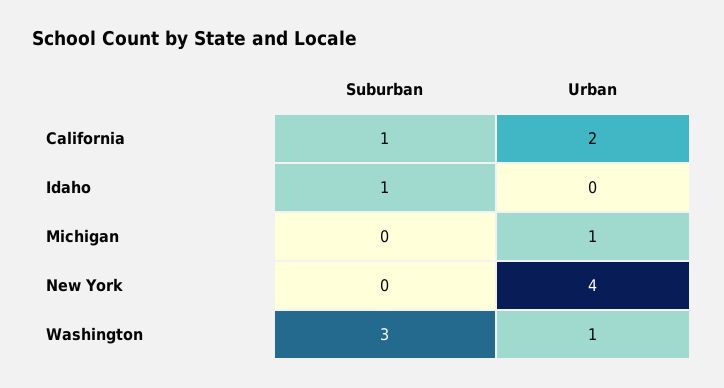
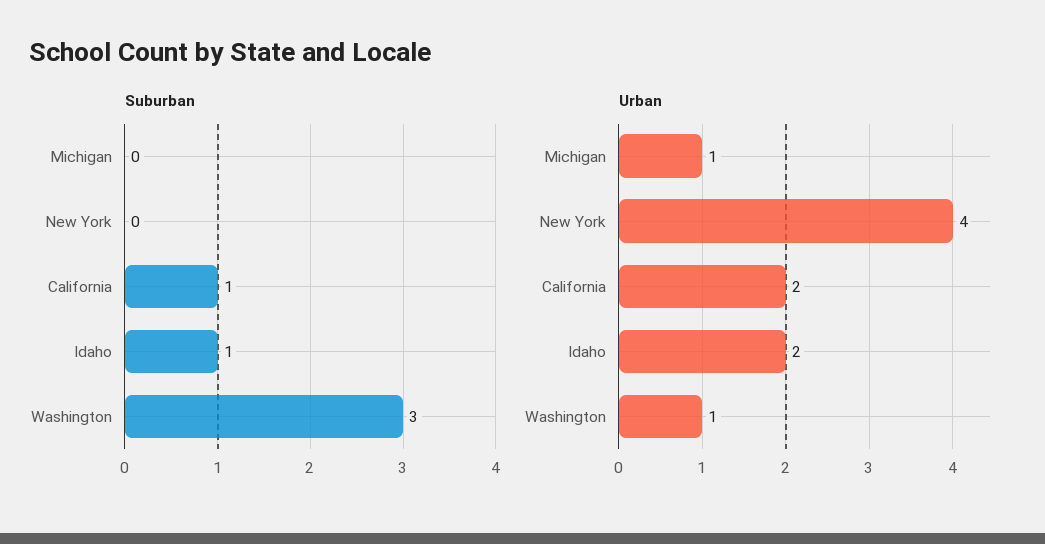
Urban, Idaho: 0 -> 2

